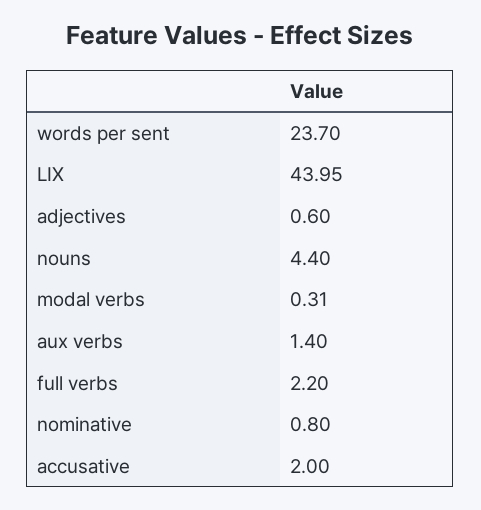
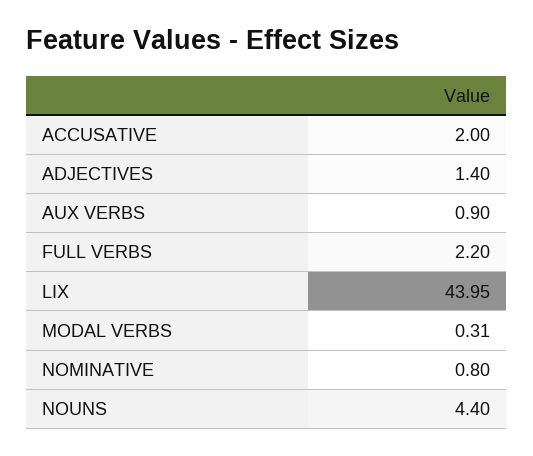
words per sent: 23.7 -> none
adjectives: 0.6 -> 1.4
aux verbs: 1.4 -> 0.9

